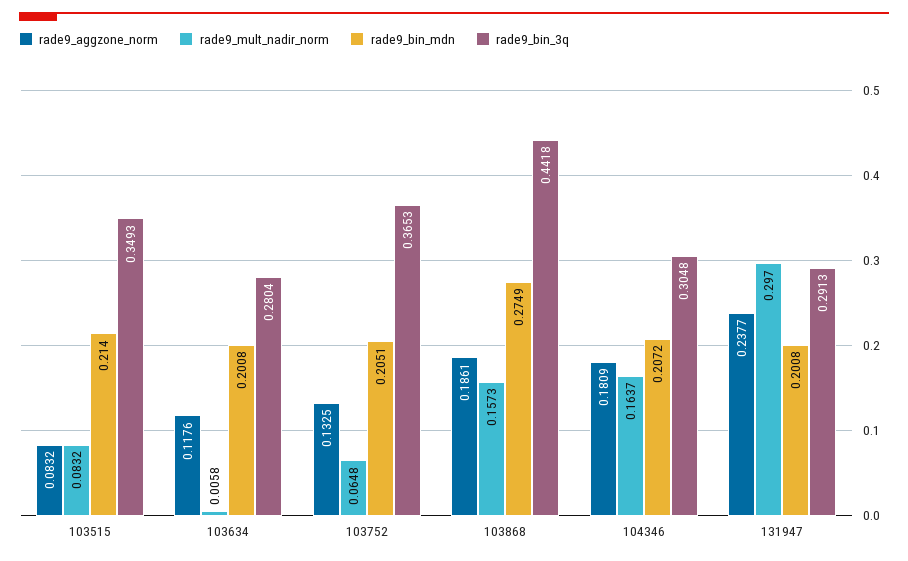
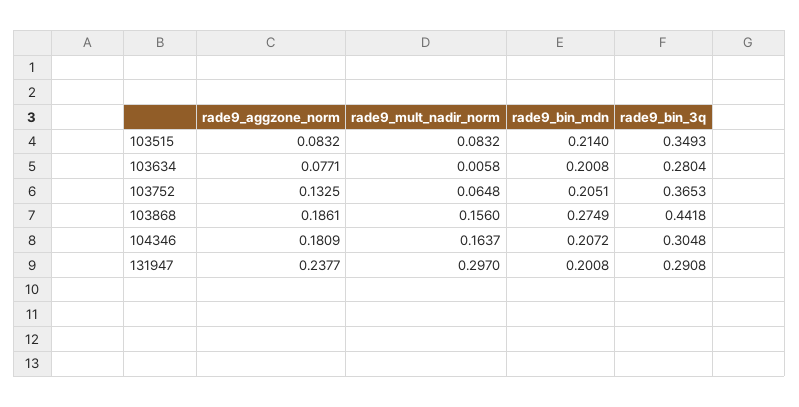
rade9_aggzone_norm, 103634: 0.1176 -> 0.0771
rade9_mult_nadir_norm, 103868: 0.1573 -> 0.156
rade9_bin_3q, 131947: 0.2913 -> 0.2908

